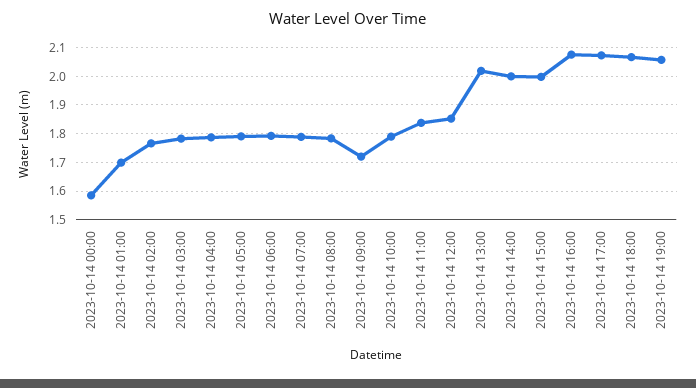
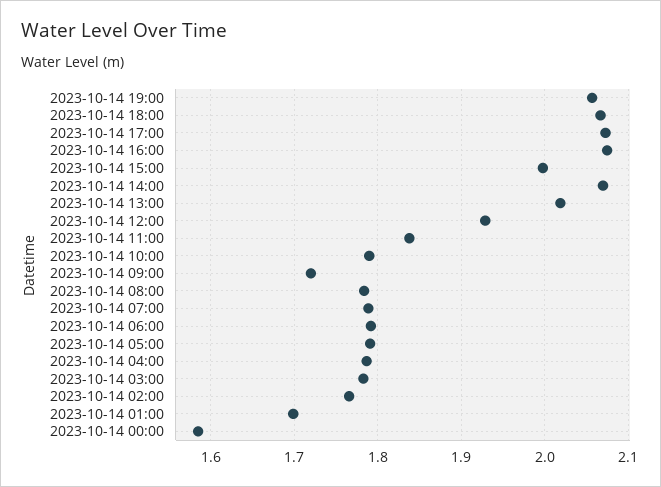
2023-10-14 12:00: 1.85 -> 1.93
2023-10-14 14:00: 2 -> 2.07

